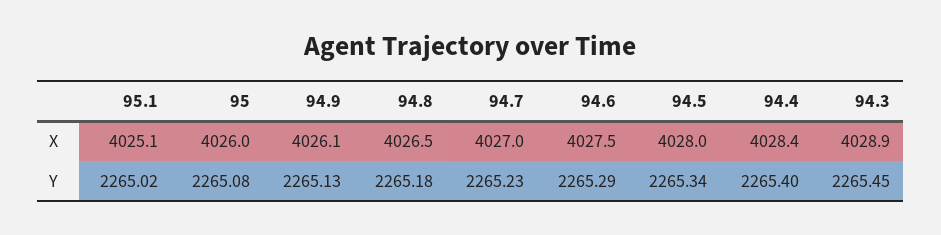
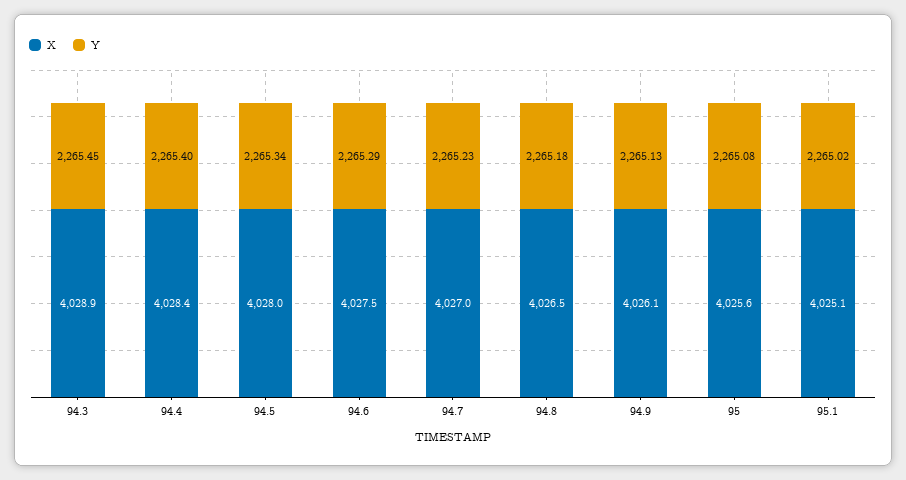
X, 95: 4026 -> 4025.6

